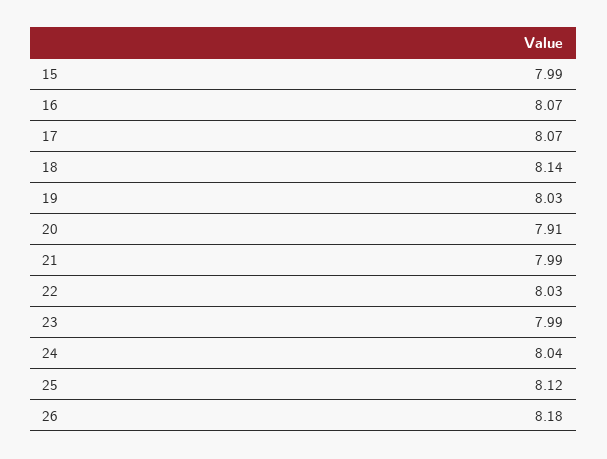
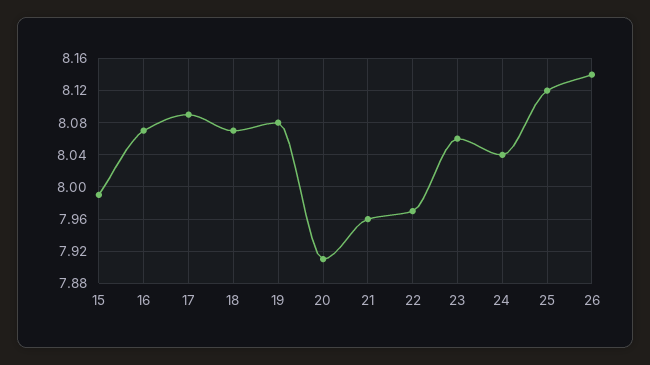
17: 8.07 -> 8.09
18: 8.14 -> 8.07
19: 8.03 -> 8.08
21: 7.99 -> 7.96
22: 8.03 -> 7.97
23: 7.99 -> 8.06
26: 8.18 -> 8.14

